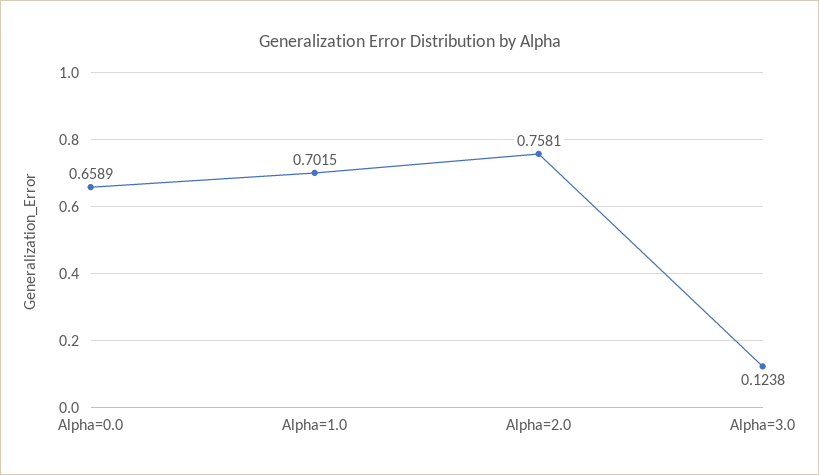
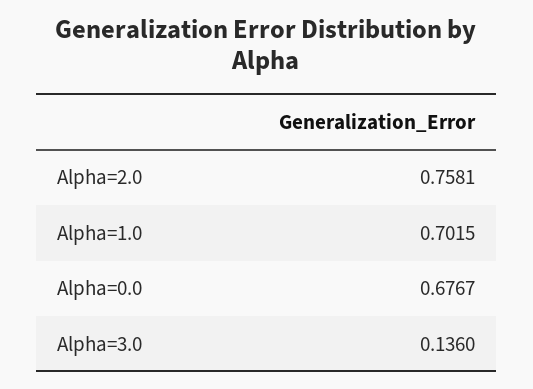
Alpha=0.0: 0.6589 -> 0.6767
Alpha=3.0: 0.1238 -> 0.136

